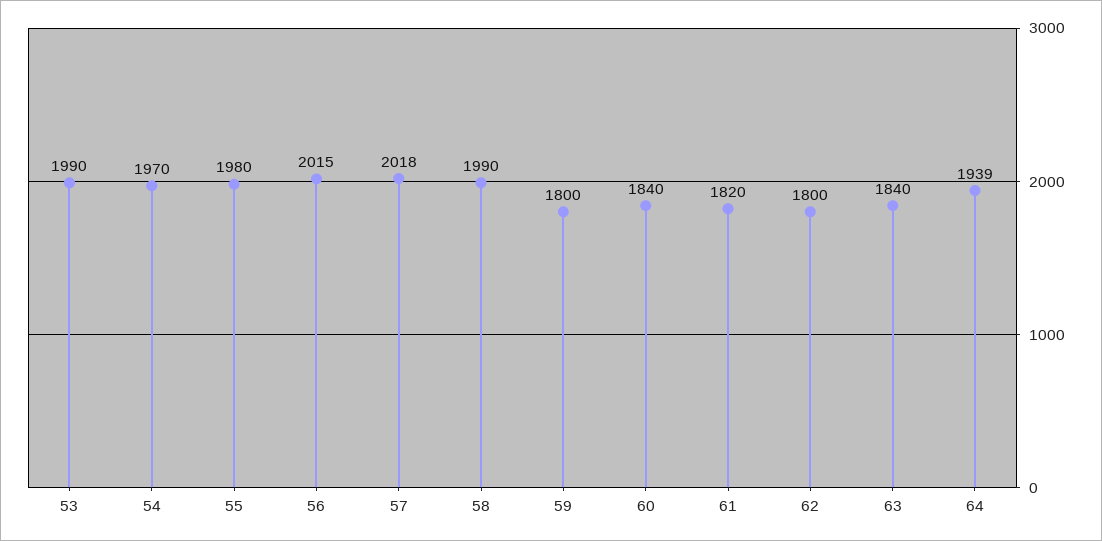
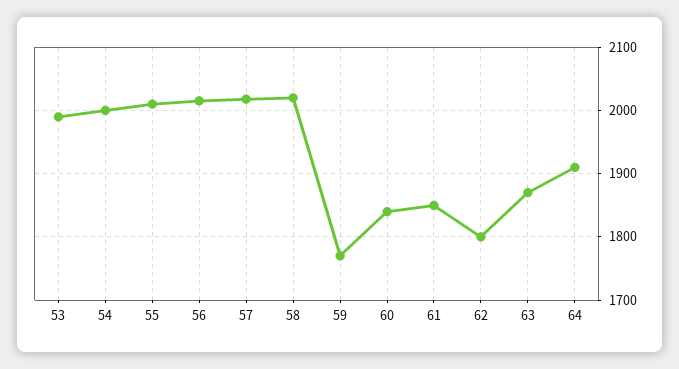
54: 1970 -> 2000
55: 1980 -> 2010
58: 1990 -> 2020
59: 1800 -> 1770
61: 1820 -> 1850
63: 1840 -> 1870
64: 1939 -> 1910

